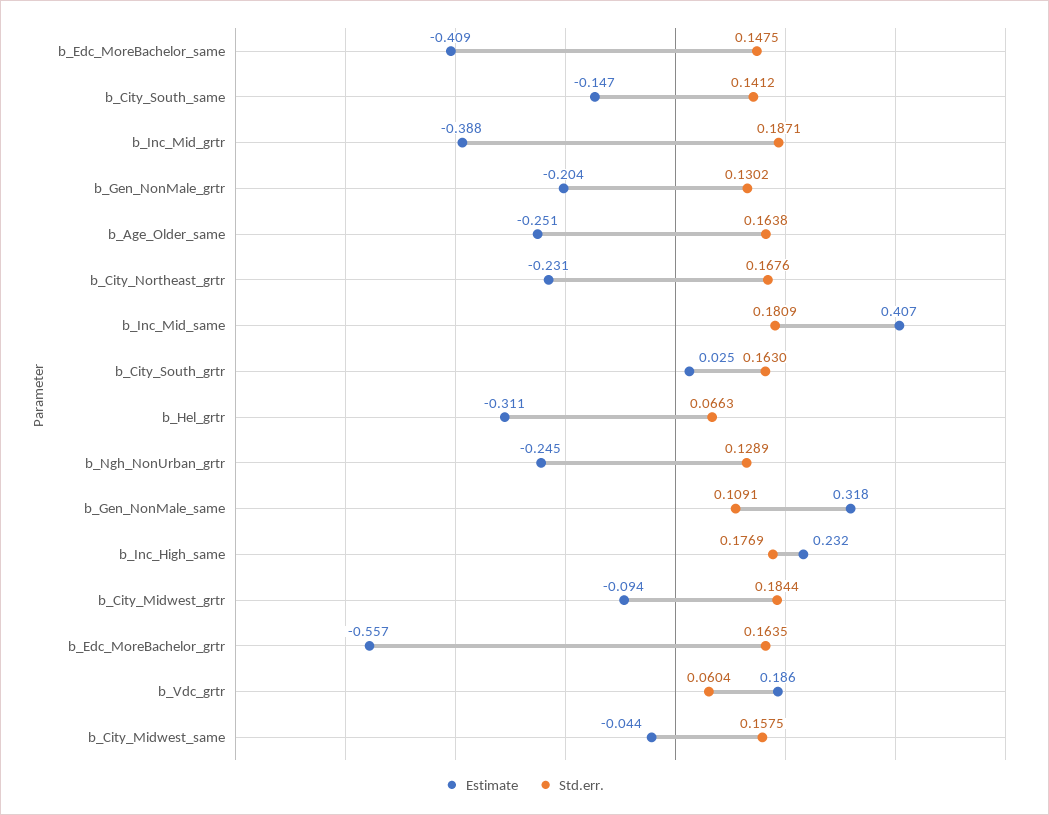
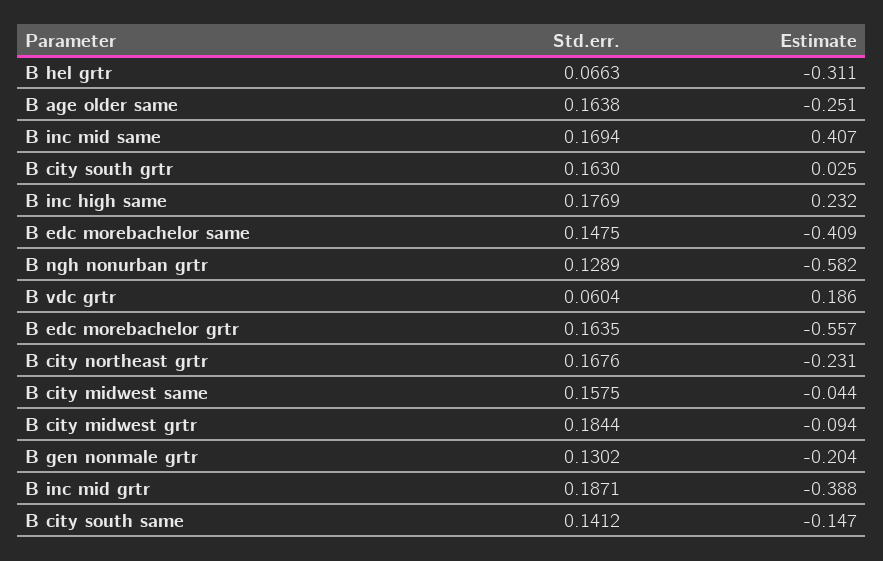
Std.err., b_Inc_Mid_same: 0.1809 -> 0.1694
Estimate, b_Ngh_NonUrban_grtr: -0.245 -> -0.582
Estimate, b_Gen_NonMale_same: 0.318 -> none
Std.err., b_Gen_NonMale_same: 0.1091 -> none

